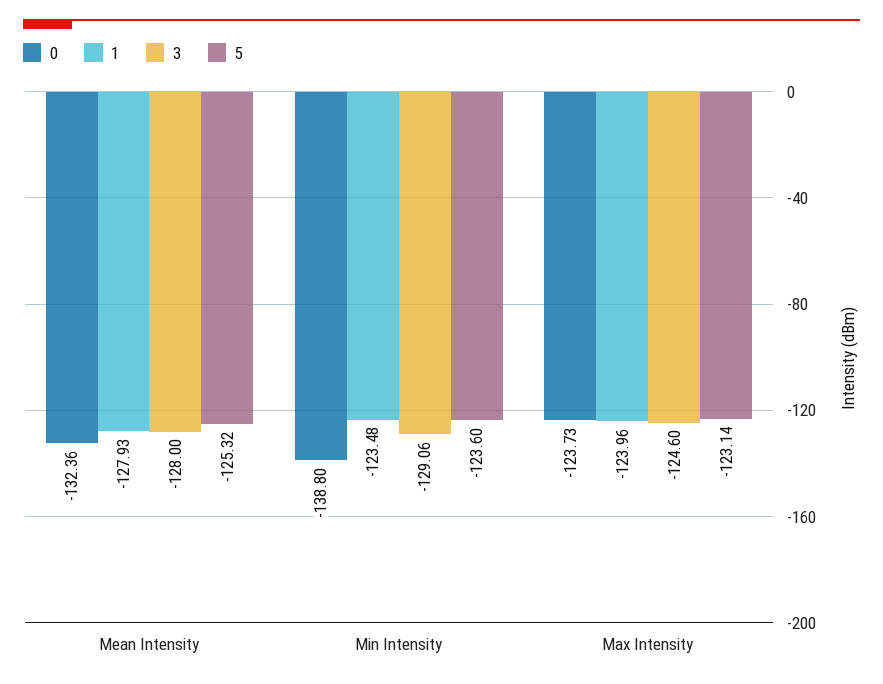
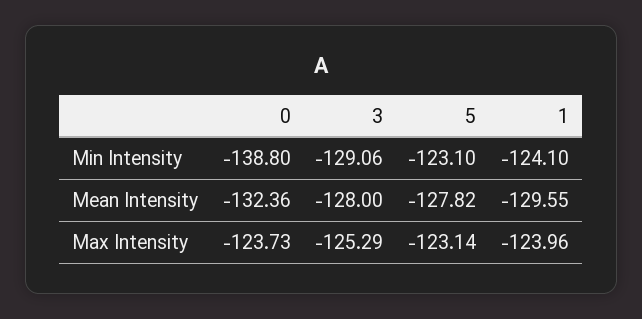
1, Mean Intensity: -127.93 -> -129.55
5, Mean Intensity: -125.32 -> -127.82
1, Min Intensity: -123.48 -> -124.1
5, Min Intensity: -123.6 -> -123.1
3, Max Intensity: -124.6 -> -125.29

